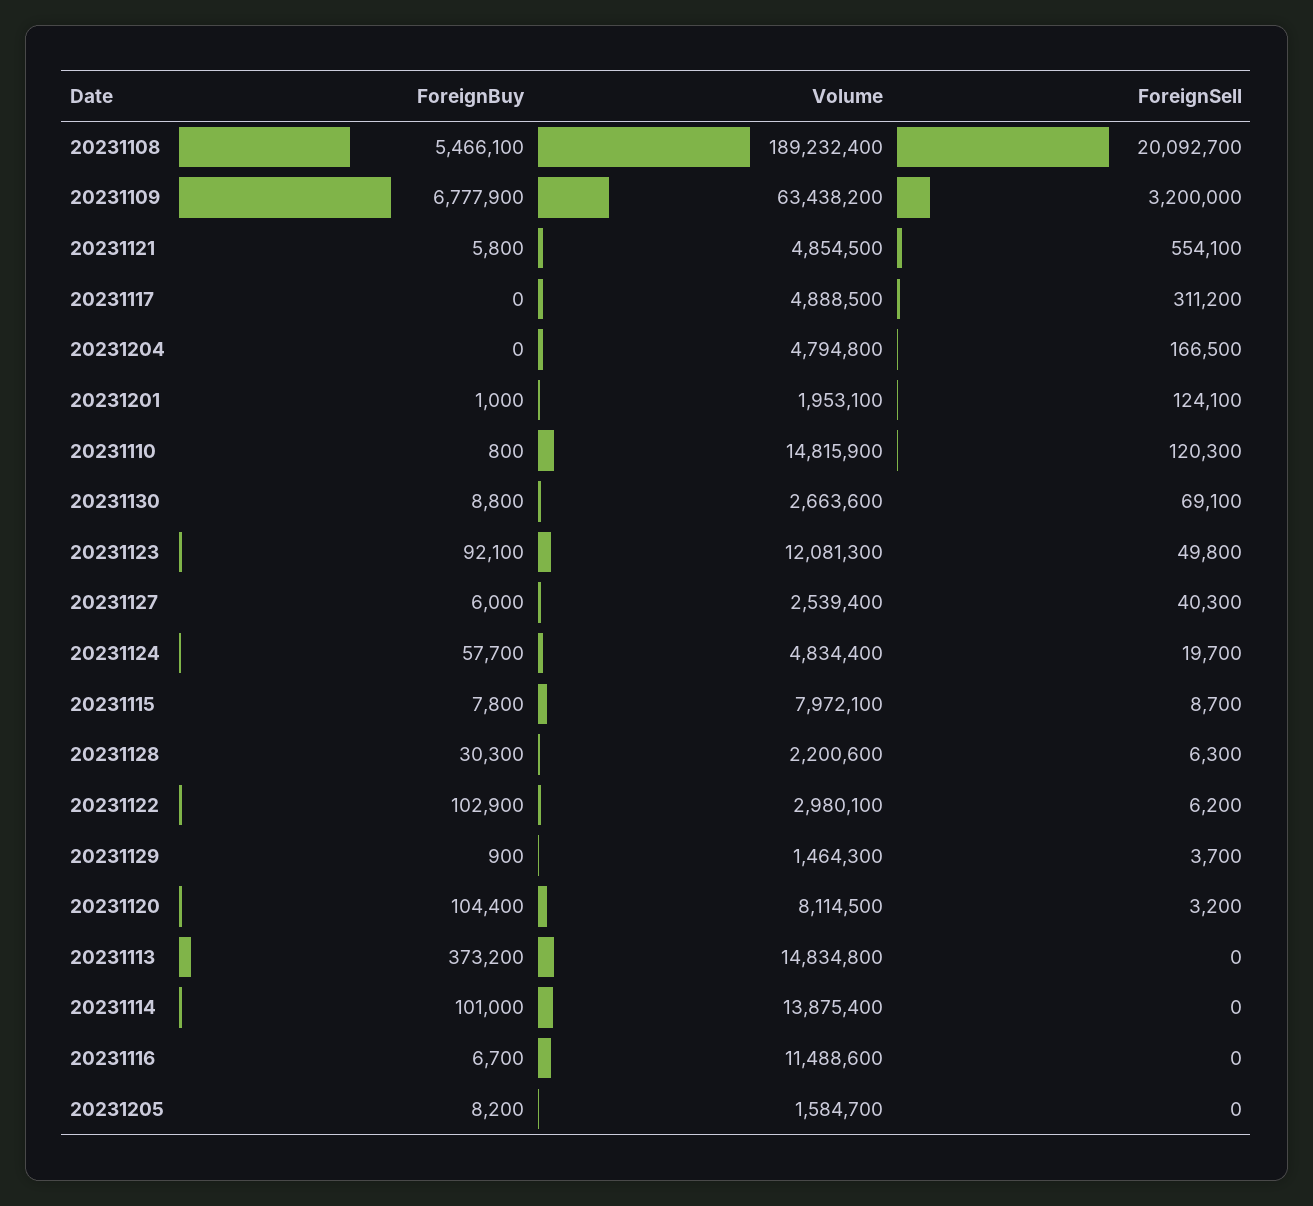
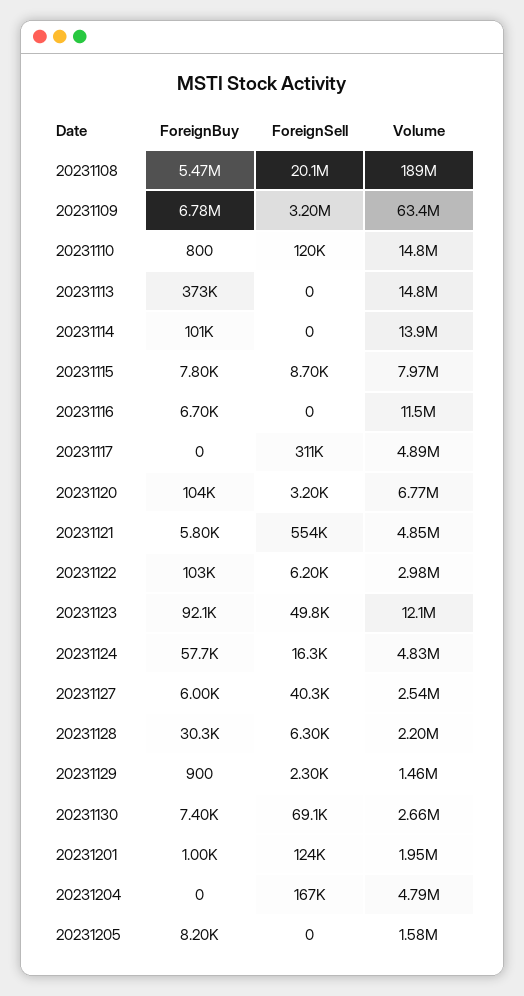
ForeignBuy, 20231130: 8800 -> 7400
ForeignSell, 20231124: 19700 -> 16300
ForeignSell, 20231129: 3700 -> 2300
Volume, 20231120: 8114500 -> 6770000

